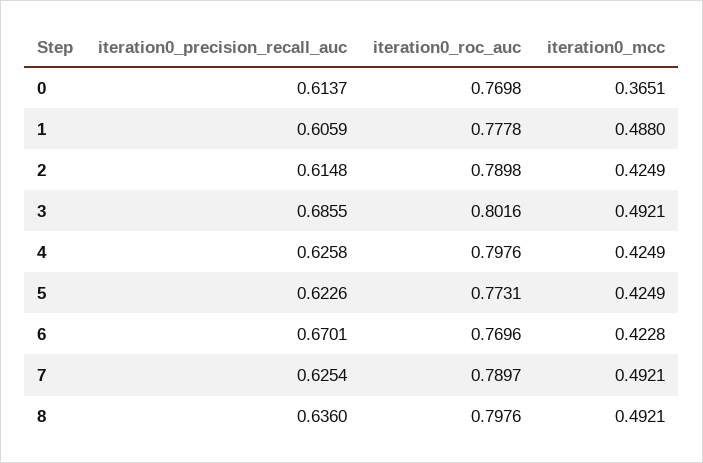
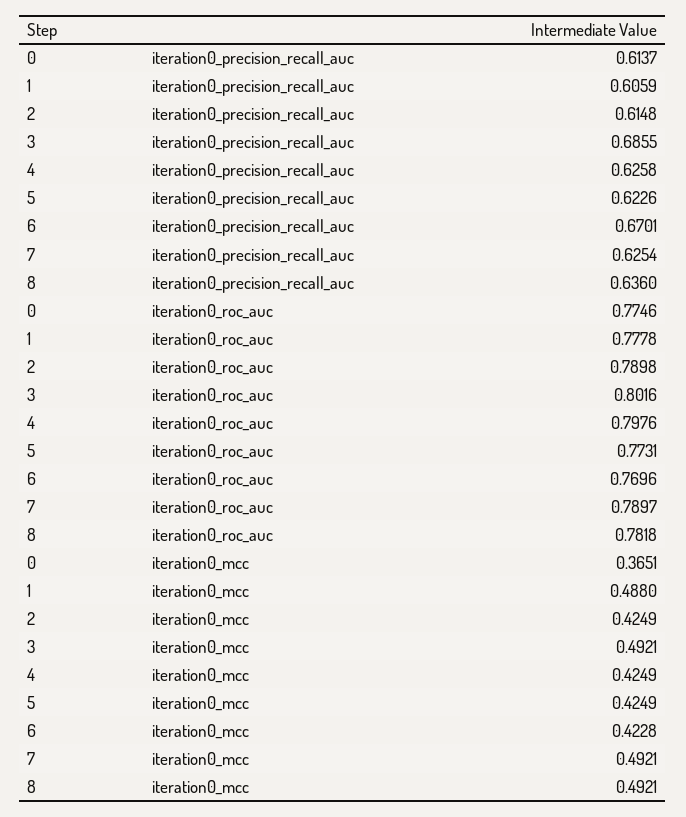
iteration0_roc_auc, 0: 0.7698 -> 0.7746
iteration0_roc_auc, 8: 0.7976 -> 0.7818

